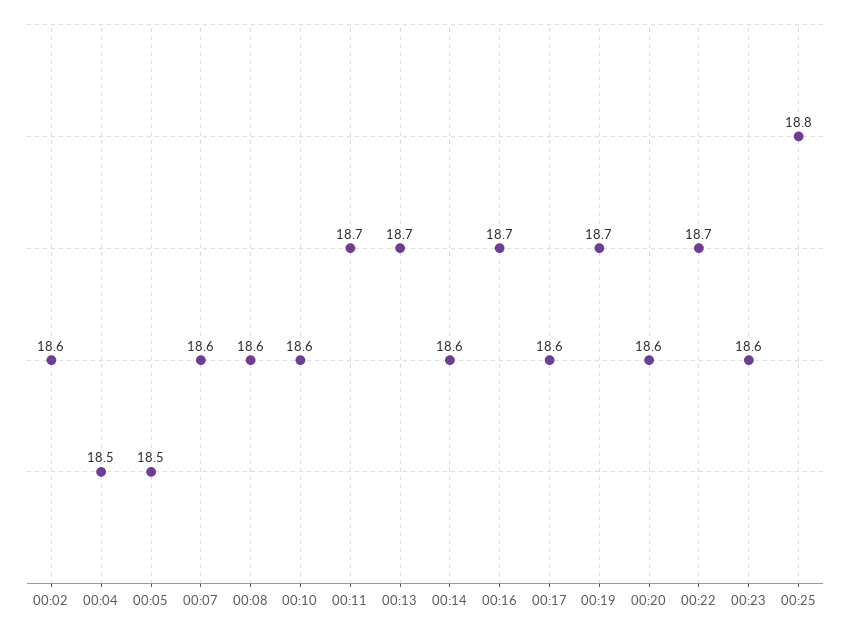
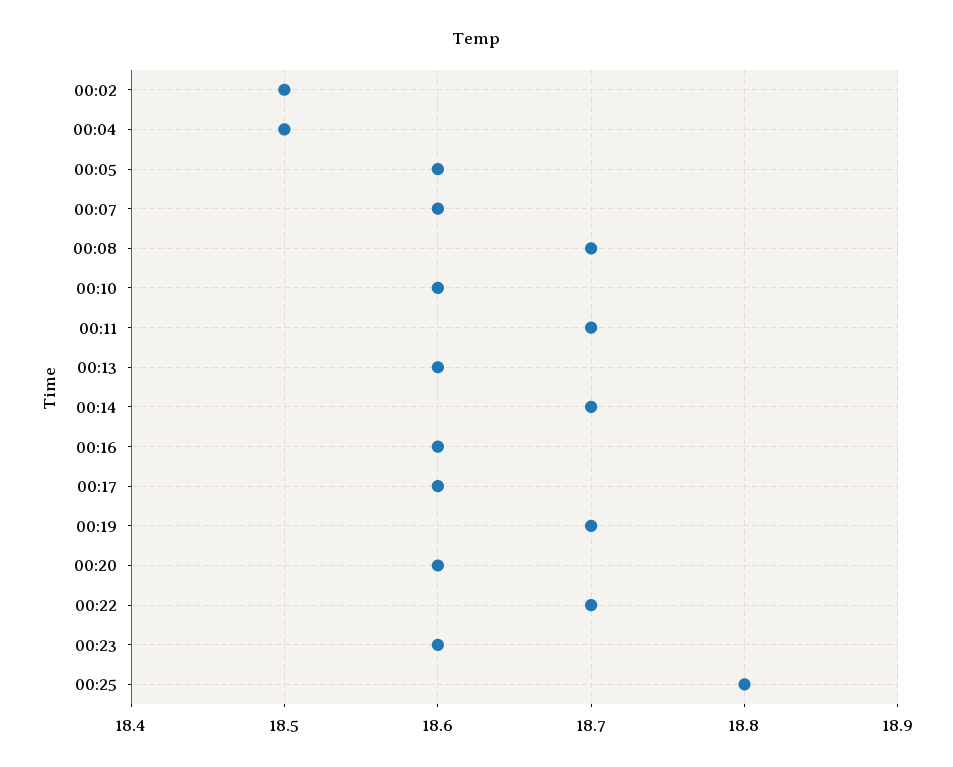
00:02: 18.6 -> 18.5
00:05: 18.5 -> 18.6
00:08: 18.6 -> 18.7
00:13: 18.7 -> 18.6
00:14: 18.6 -> 18.7
00:16: 18.7 -> 18.6

